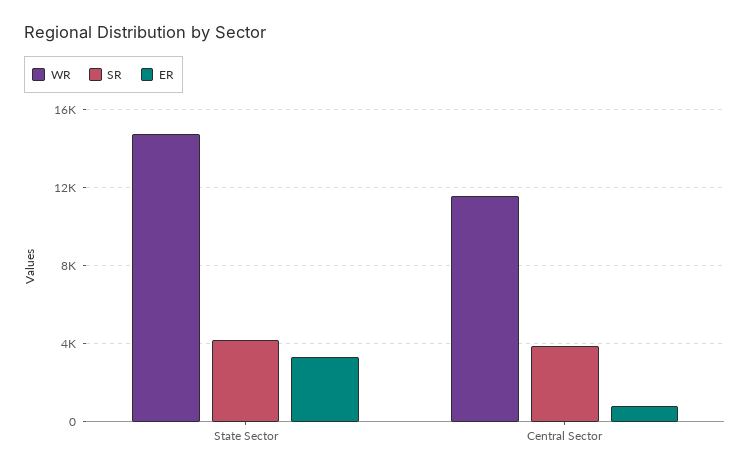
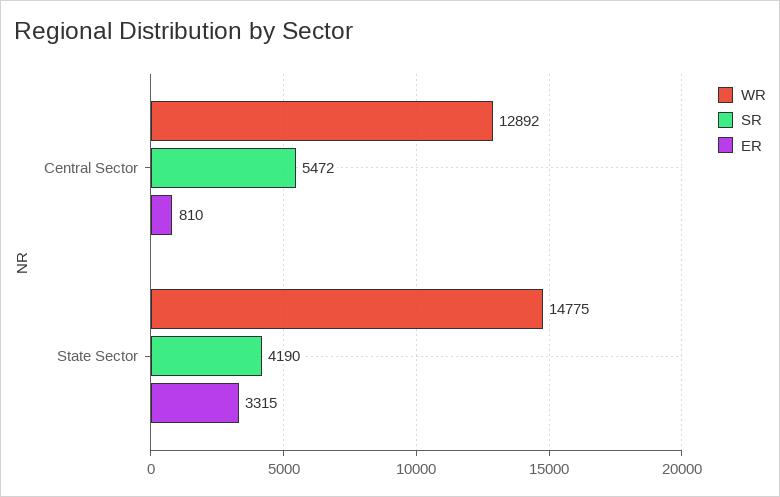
WR, Central Sector: 11500 -> 12892
SR, Central Sector: 4000 -> 5472

